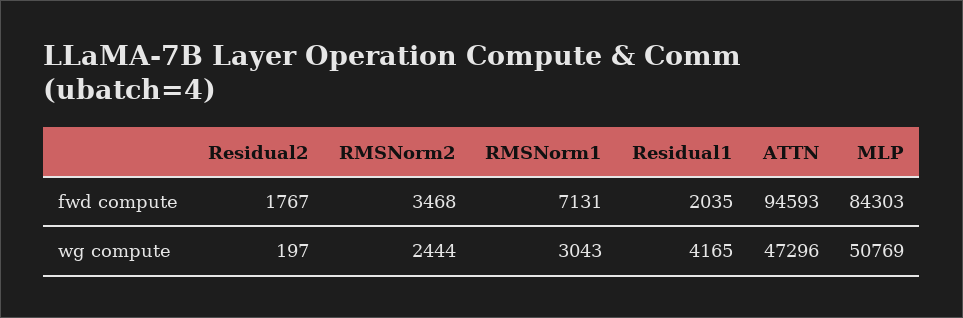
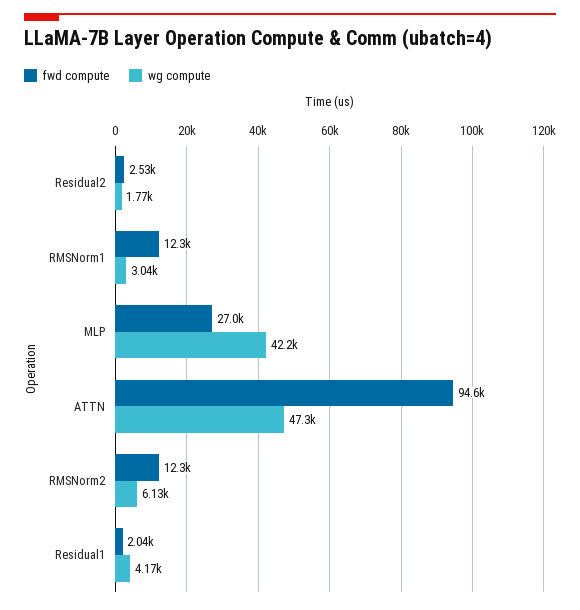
fwd compute, Residual2: 1767 -> 2530
fwd compute, RMSNorm2: 3468 -> 12300
fwd compute, RMSNorm1: 7131 -> 12300
fwd compute, MLP: 84303 -> 27000
wg compute, Residual2: 197 -> 1770
wg compute, RMSNorm2: 2444 -> 6130
wg compute, MLP: 50769 -> 42200

